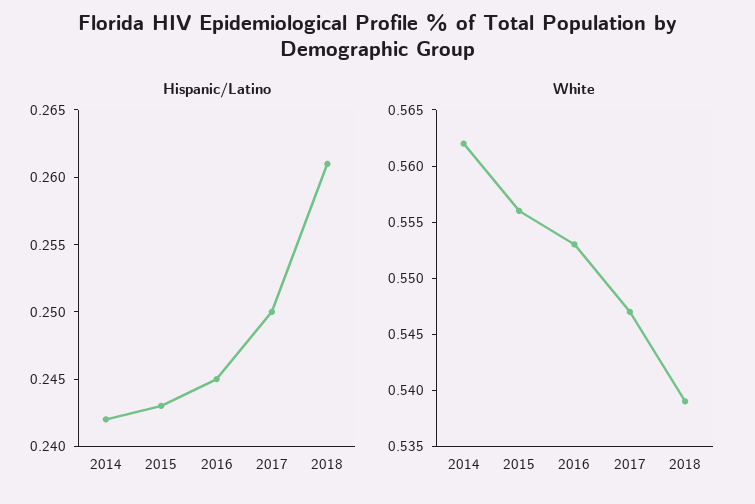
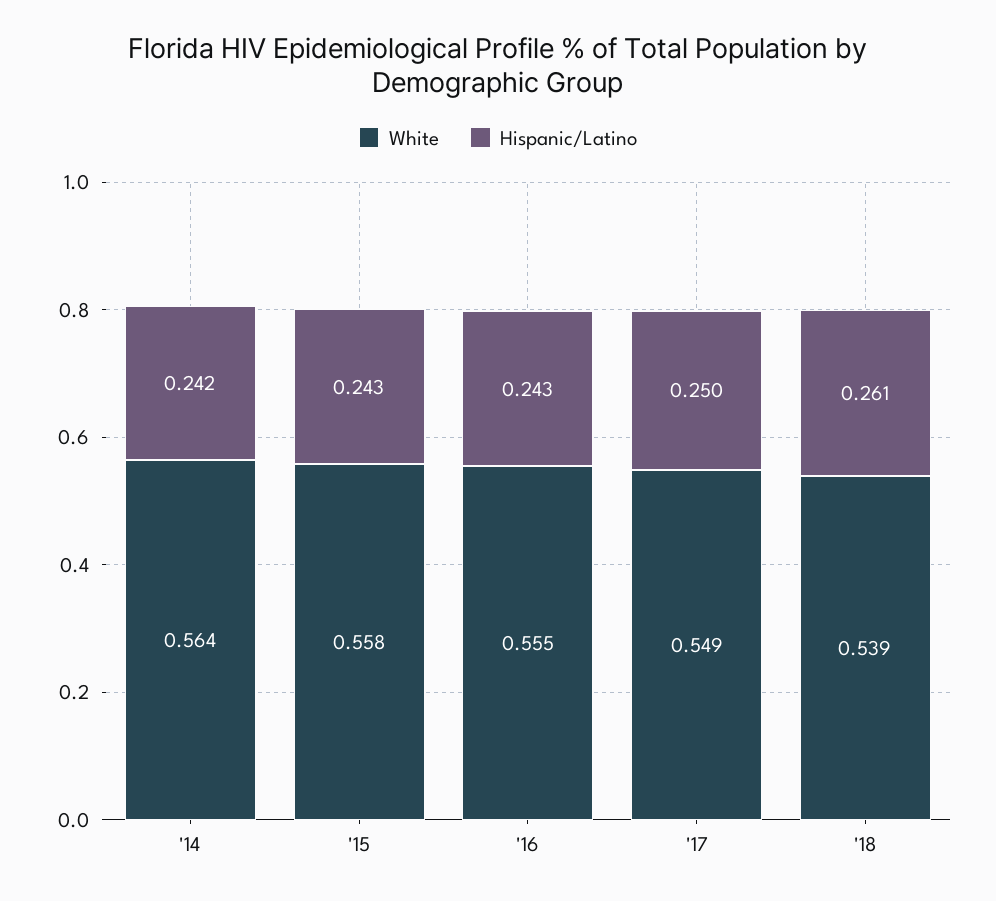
Hispanic/Latino, 2016: 0.245 -> 0.243
White, 2014: 0.562 -> 0.564
White, 2015: 0.556 -> 0.558
White, 2016: 0.553 -> 0.555
White, 2017: 0.547 -> 0.549

